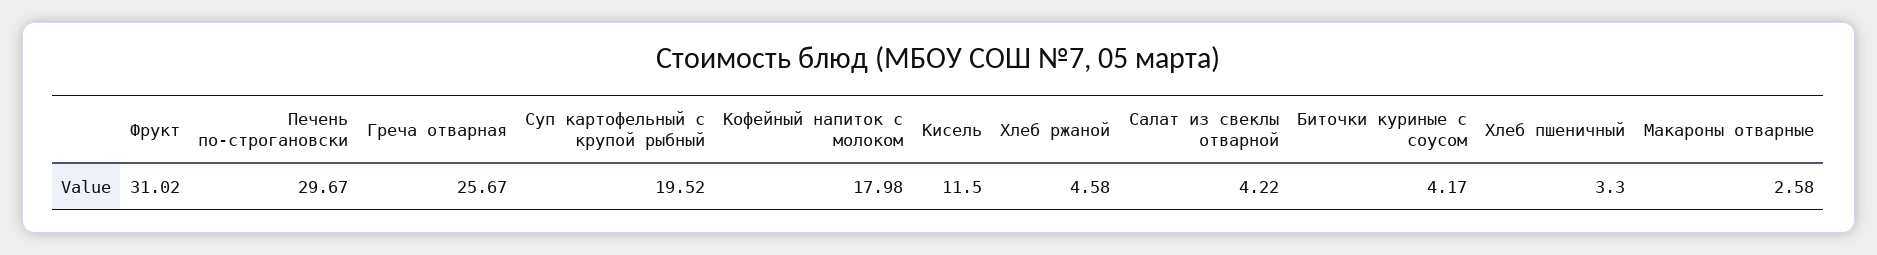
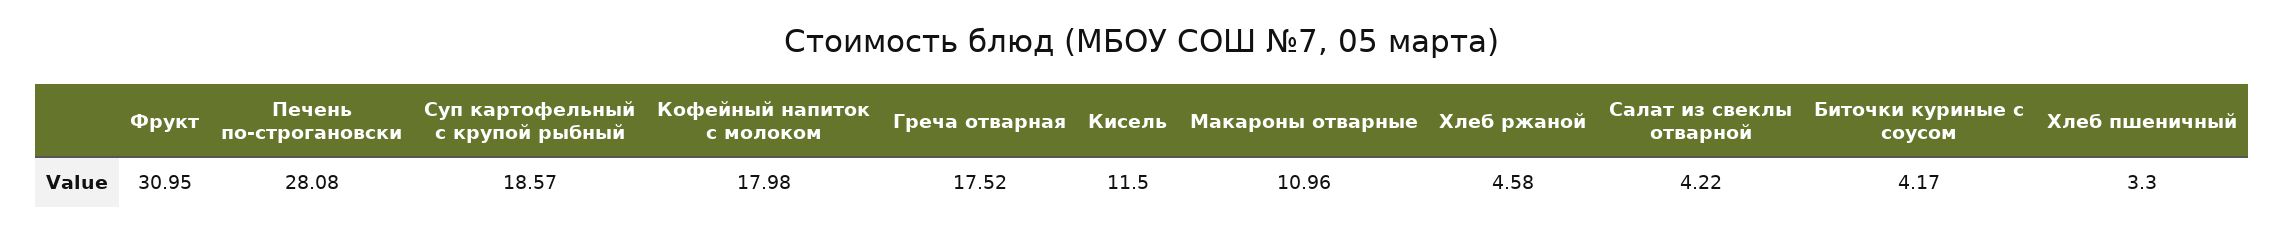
Фрукт: 31.02 -> 30.95
Печень по-строгановски: 29.67 -> 28.08
Греча отварная: 25.67 -> 17.52
Суп картофельный с крупой рыбный: 19.52 -> 18.57
Макароны отварные: 2.58 -> 10.96

